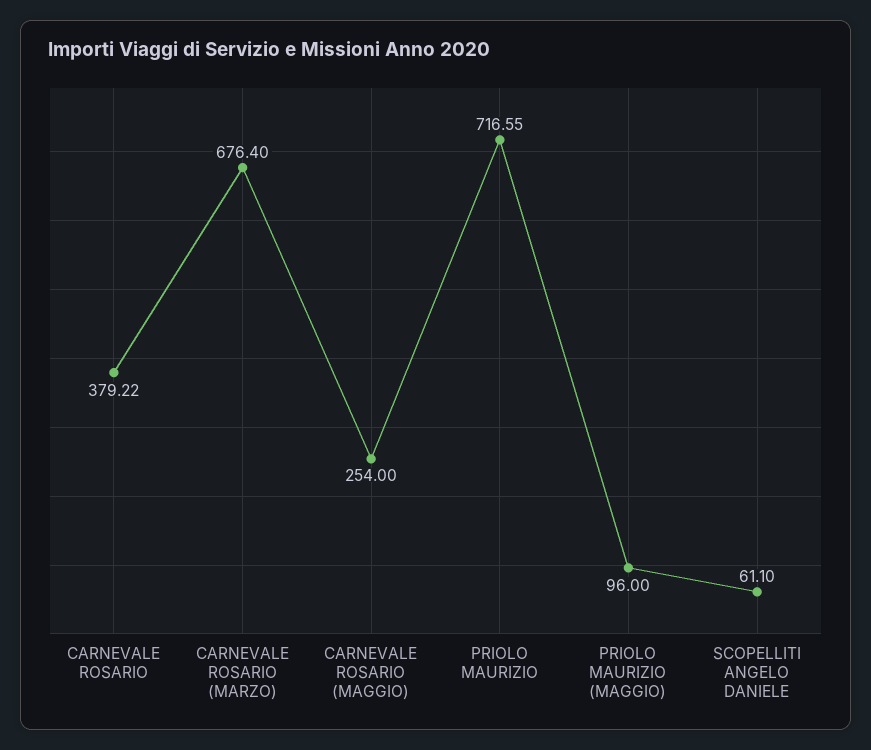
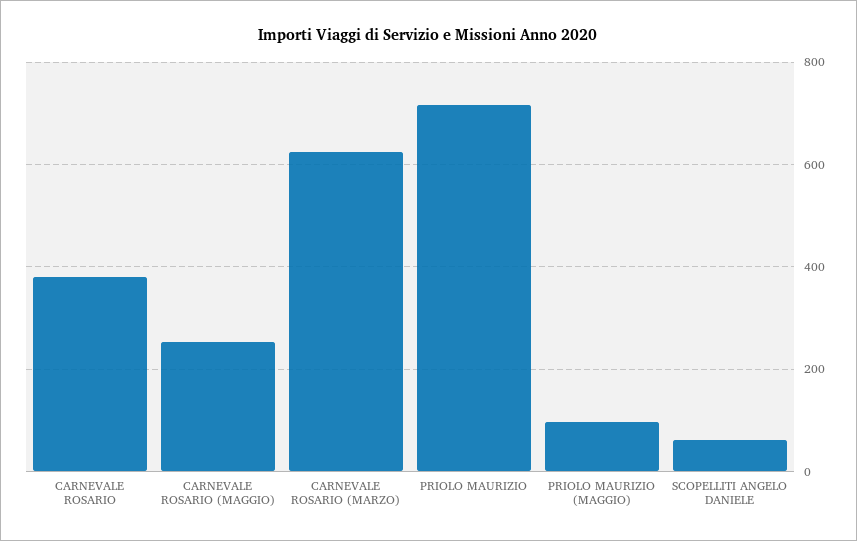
CARNEVALE ROSARIO (MARZO): 676.4 -> 620

